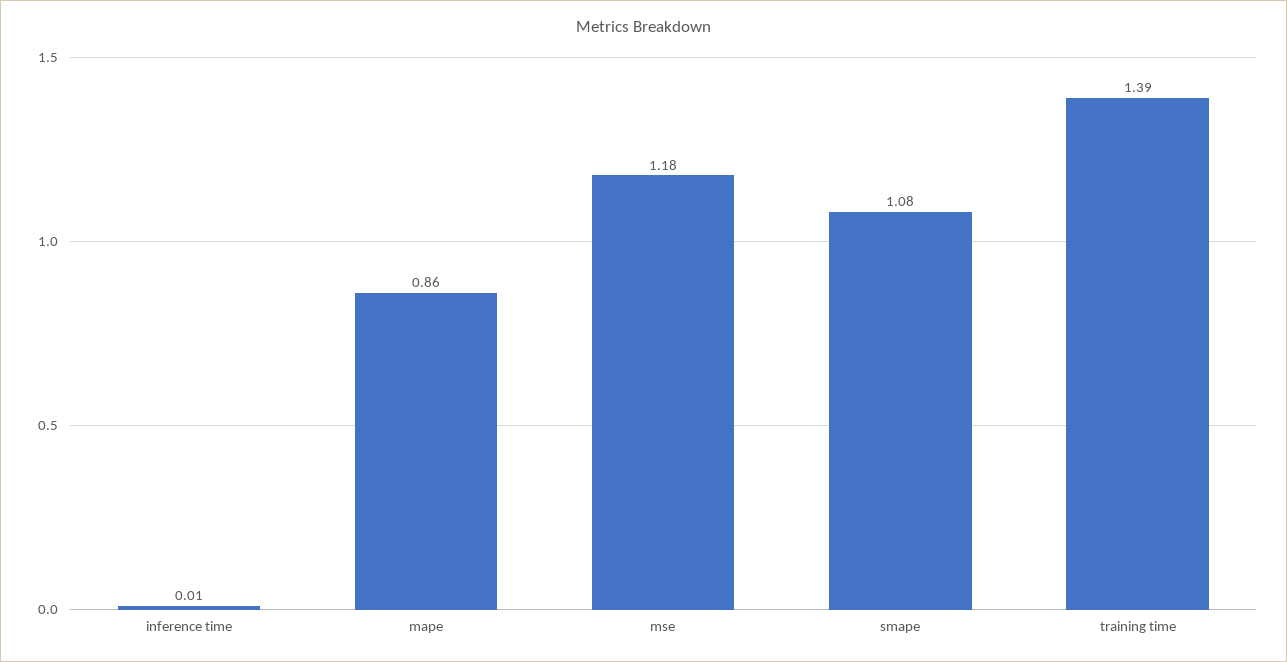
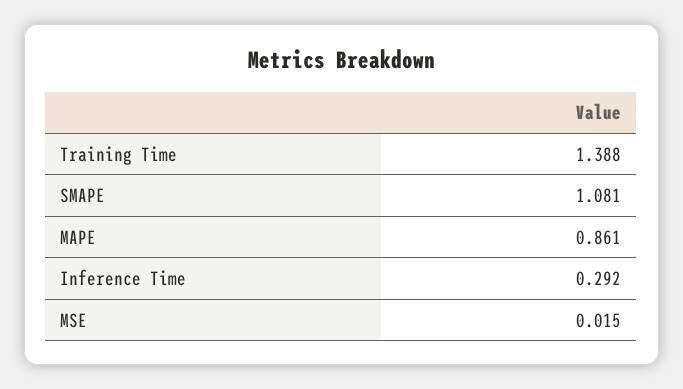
inference time: 0.01 -> 0.292
mse: 1.18 -> 0.015

